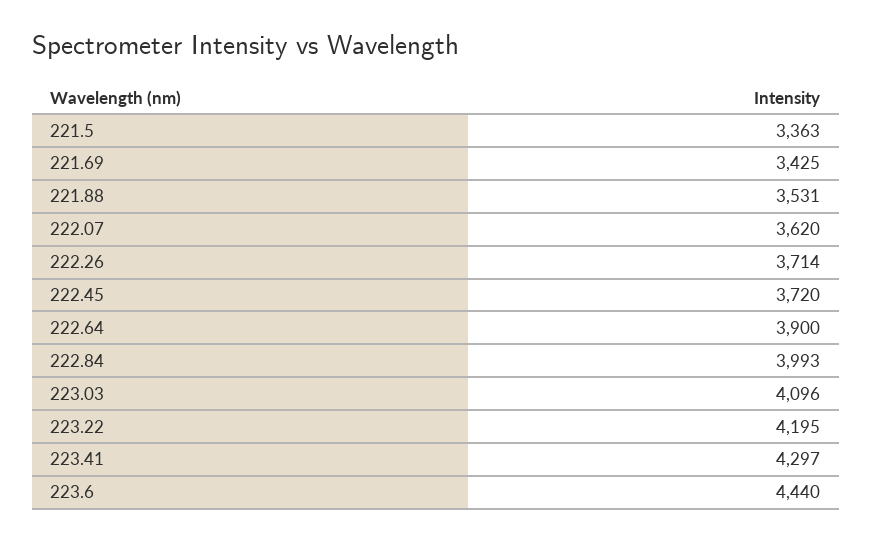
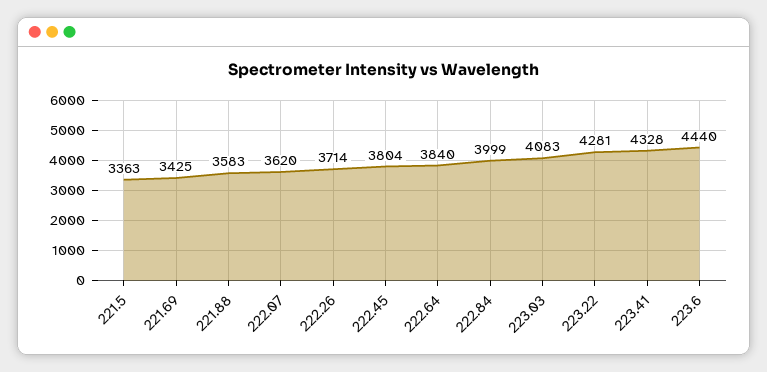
221.88: 3531 -> 3583
222.45: 3720 -> 3804
222.64: 3900 -> 3840
222.84: 3993 -> 3999
223.03: 4096 -> 4083
223.22: 4195 -> 4281
223.41: 4297 -> 4328

